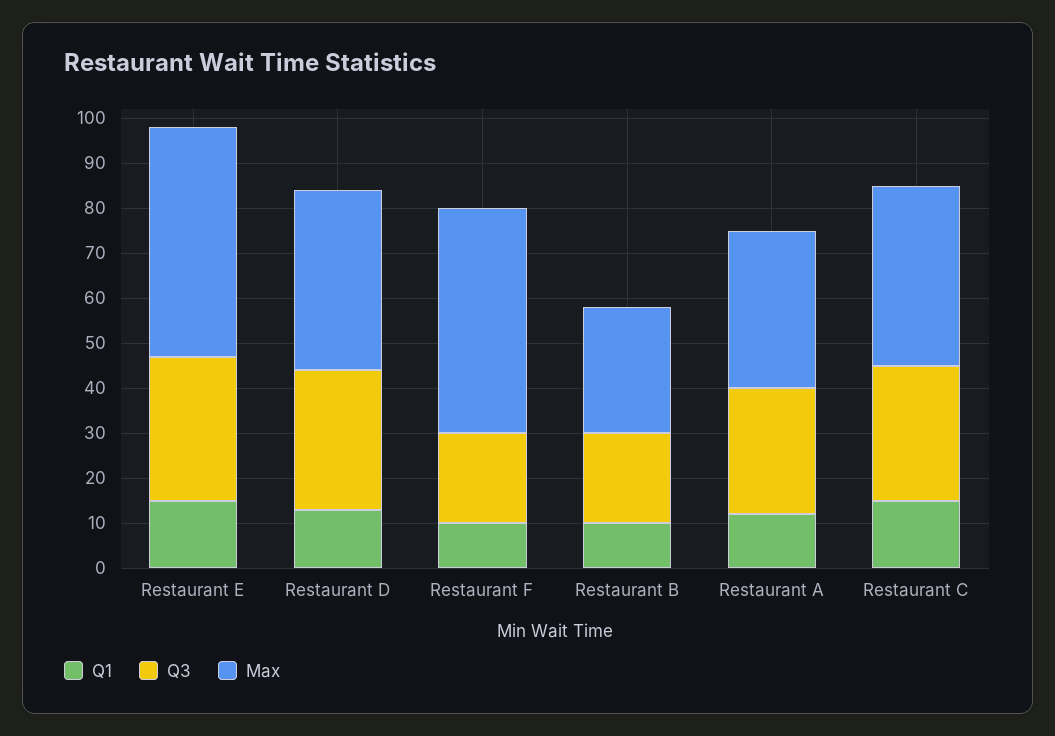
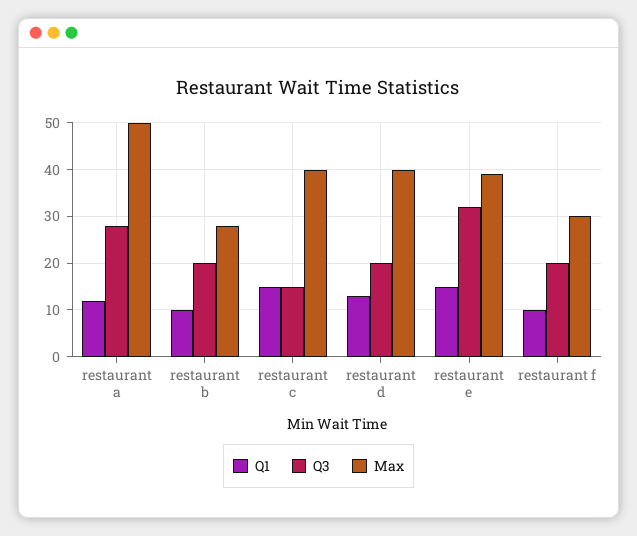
Max, Restaurant E: 50 -> 40
Q3, Restaurant D: 30 -> 20
Max, Restaurant F: 50 -> 30
Max, Restaurant A: 35 -> 50
Q3, Restaurant C: 30 -> 15

